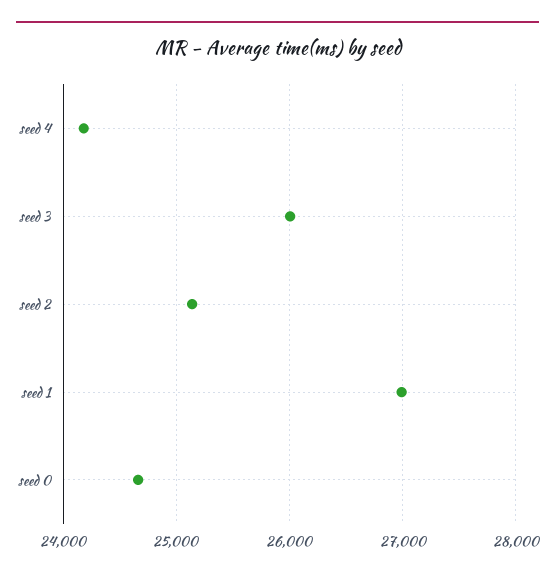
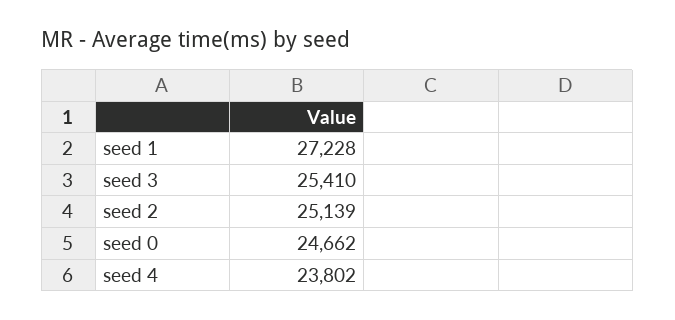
seed 4: 24200 -> 23802
seed 3: 26000 -> 25410
seed 1: 27000 -> 27228

